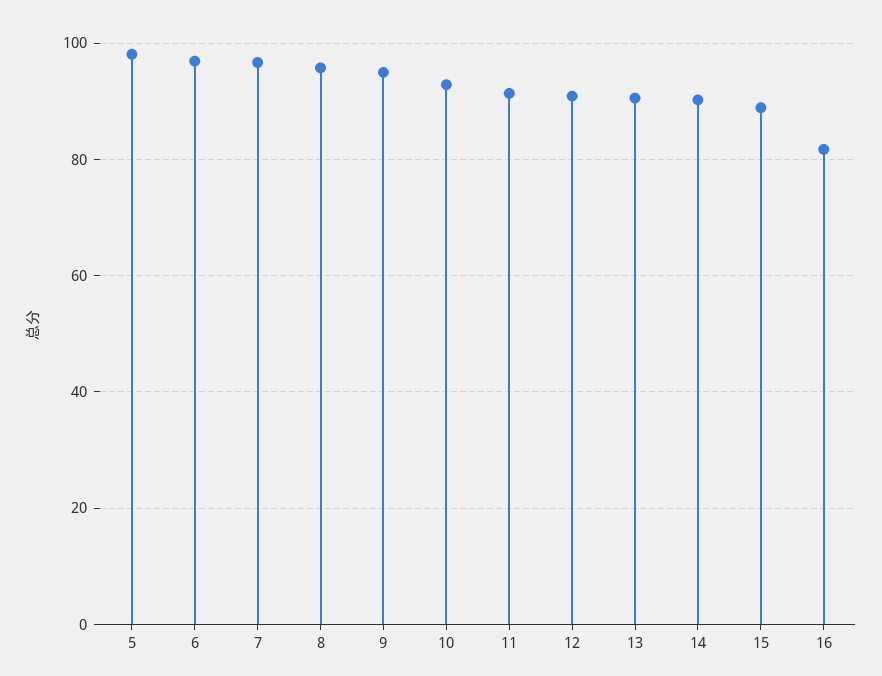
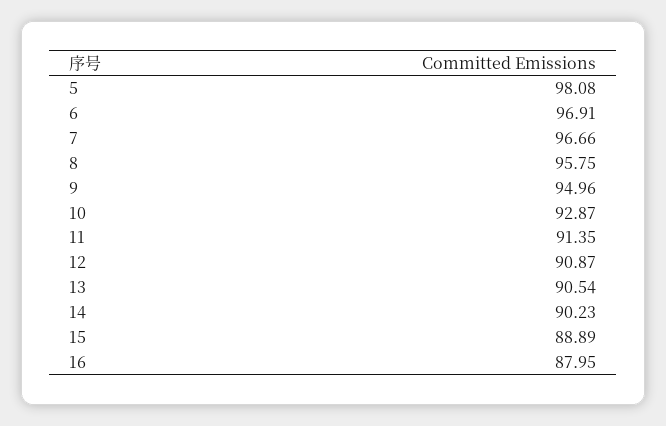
16: 82 -> 87.95

